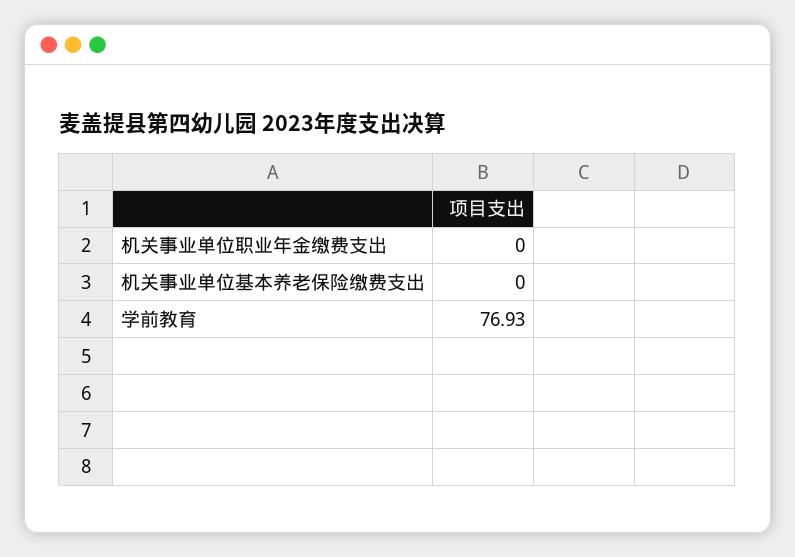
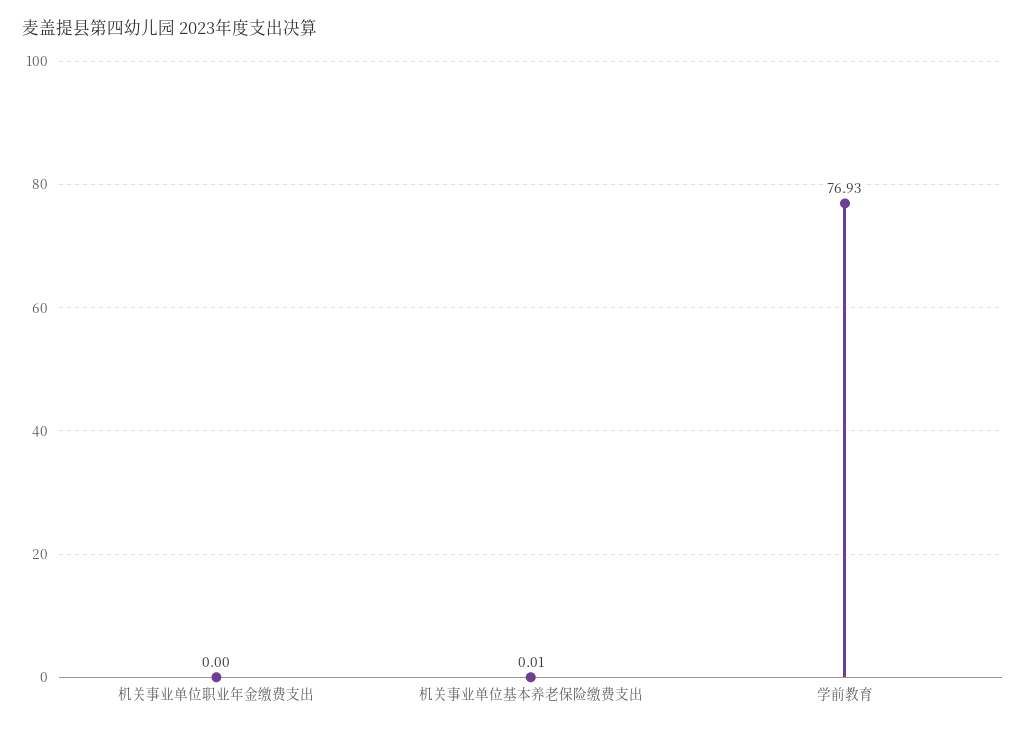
机关事业单位基本养老保险缴费支出: 0 -> 0.01

